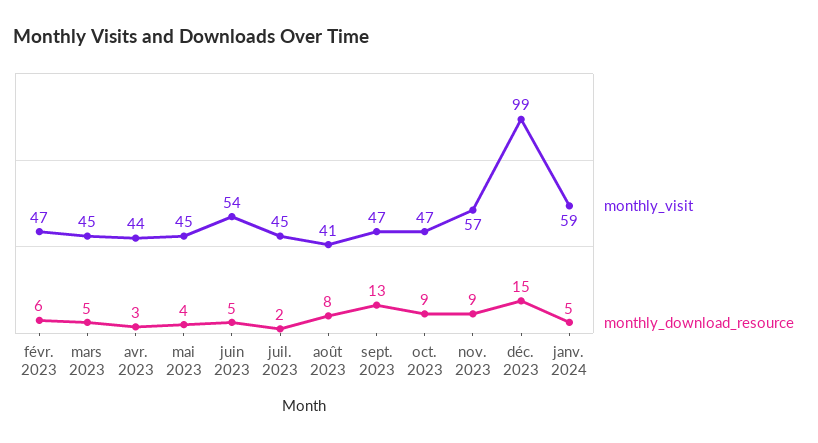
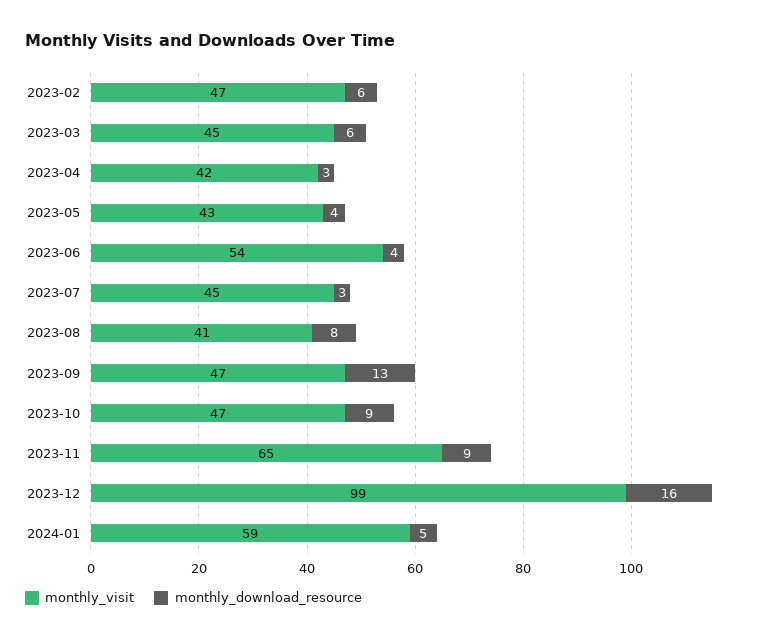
monthly_download_resource, mars 2023: 5 -> 6
monthly_visit, avr. 2023: 44 -> 42
monthly_visit, mai 2023: 45 -> 43
monthly_download_resource, juin 2023: 5 -> 4
monthly_download_resource, juil. 2023: 2 -> 3
monthly_visit, nov. 2023: 57 -> 65
monthly_download_resource, déc. 2023: 15 -> 16

